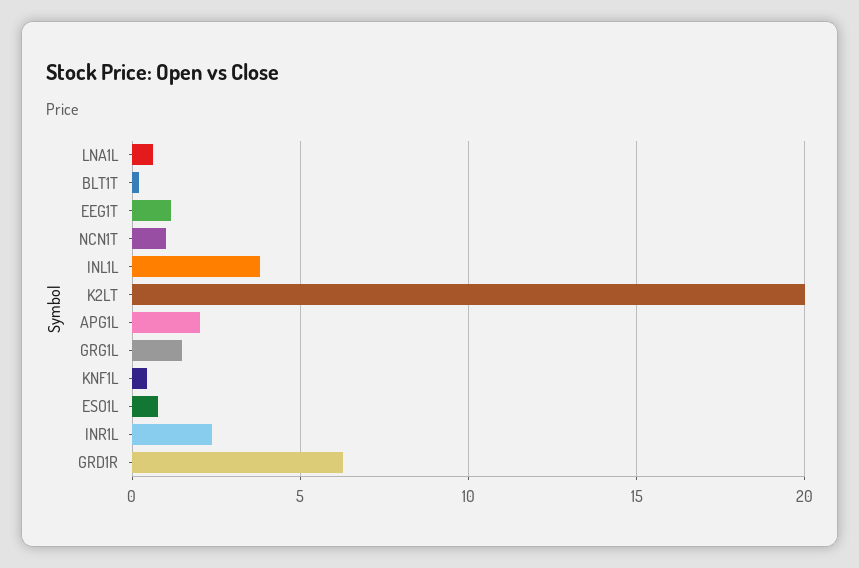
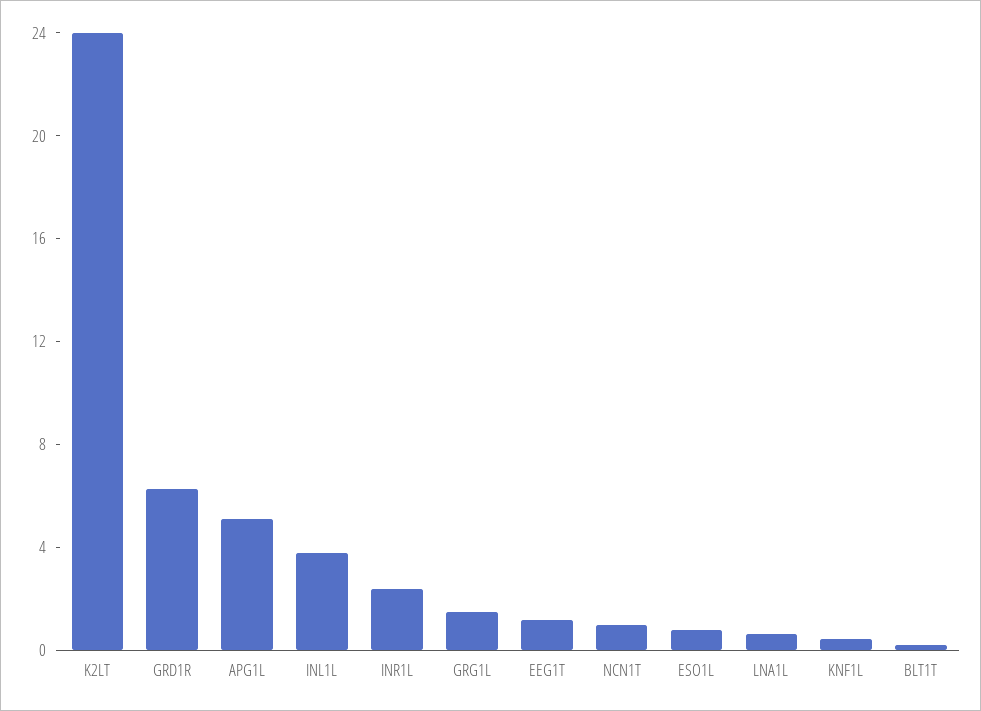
K2LT: 20 -> 24
APG1L: 2 -> 5

